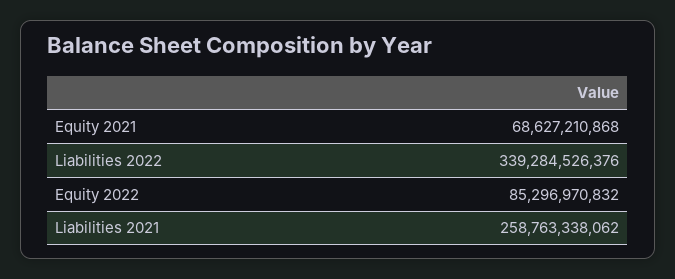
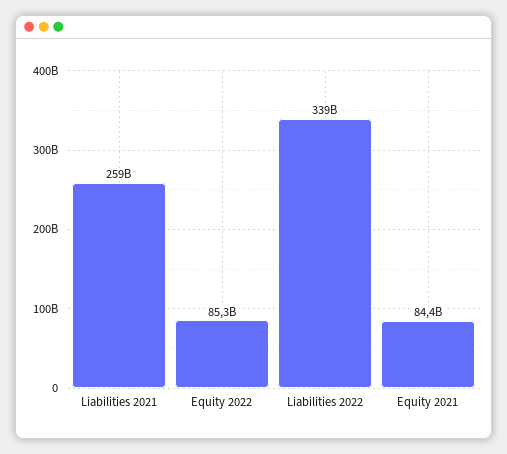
Equity 2021: 68627210868 -> 84400000000

